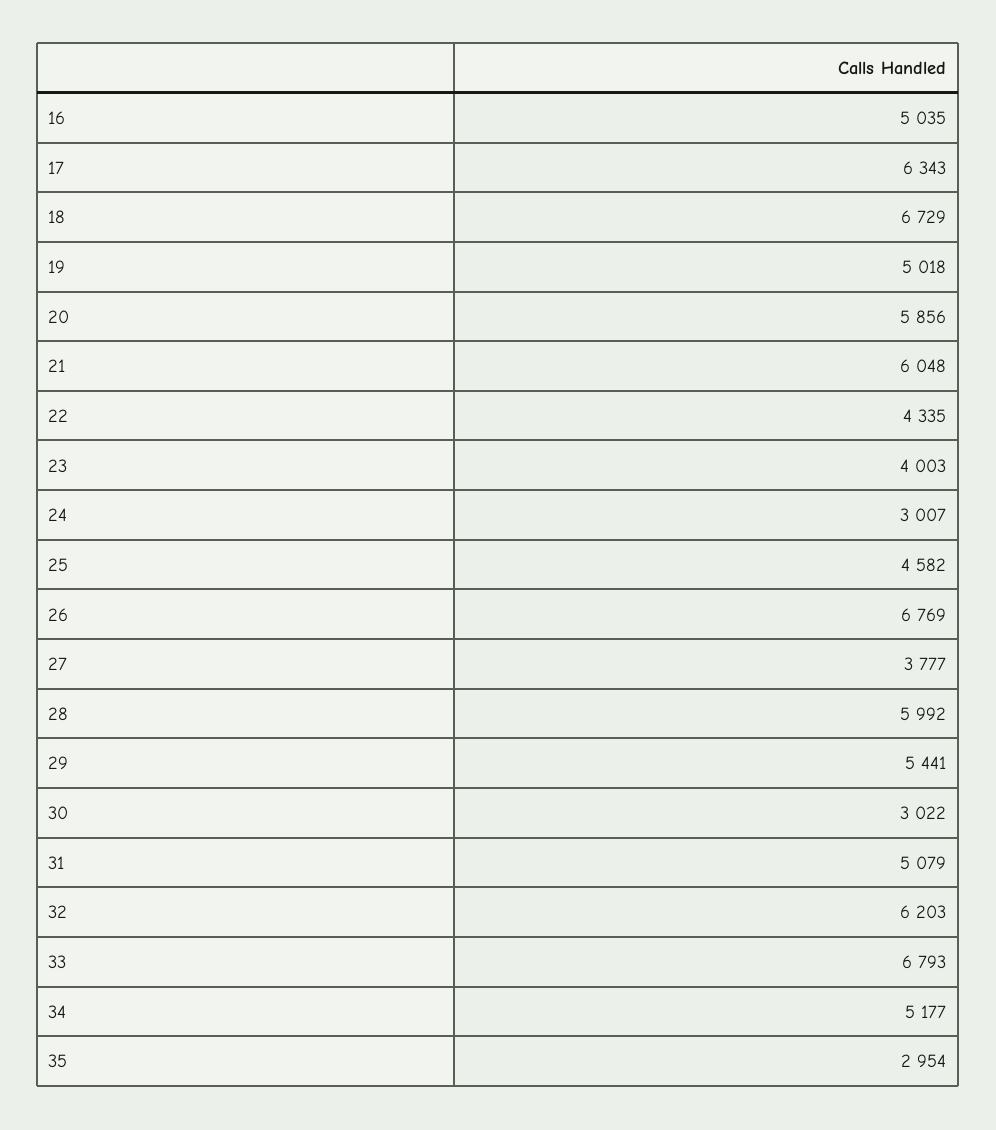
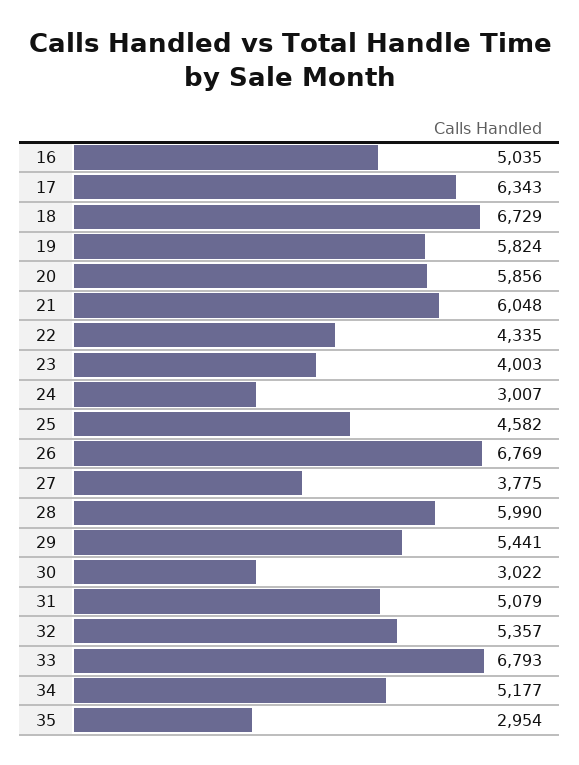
19: 5018 -> 5824
27: 3777 -> 3775
28: 5992 -> 5990
32: 6203 -> 5357

